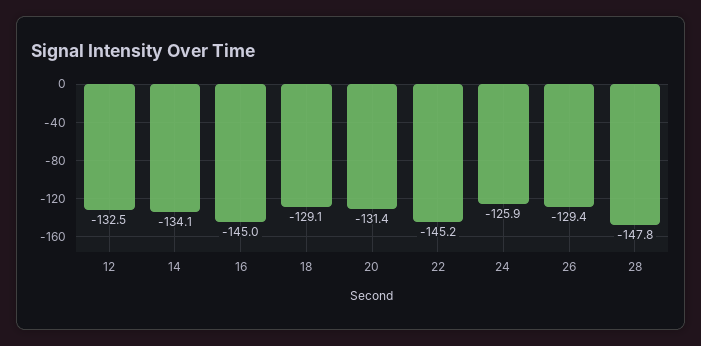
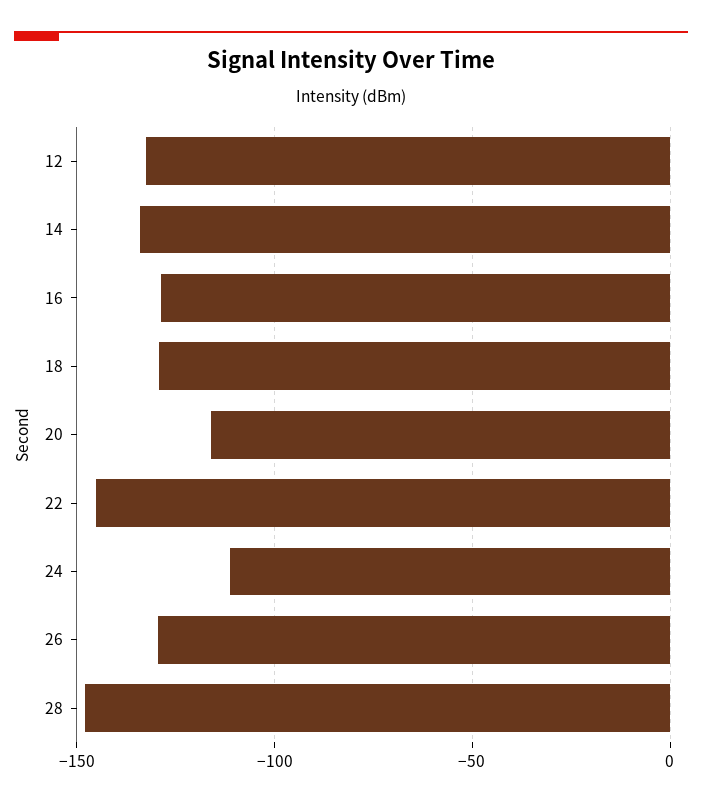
16: -145 -> -130
20: -131.4 -> -115
24: -125.9 -> -110

